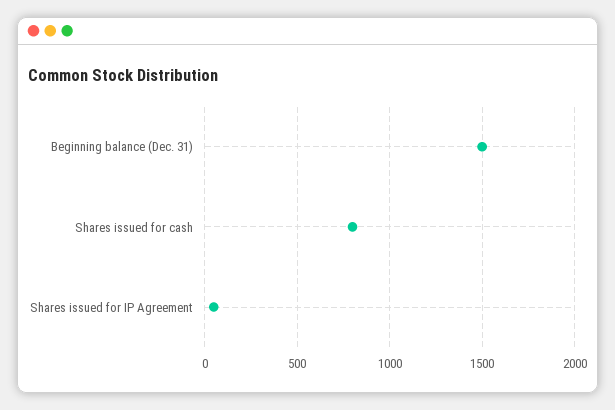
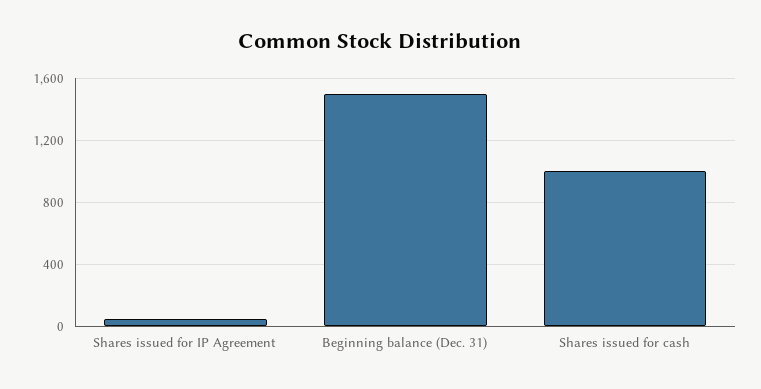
Shares issued for cash: 800 -> 1000

